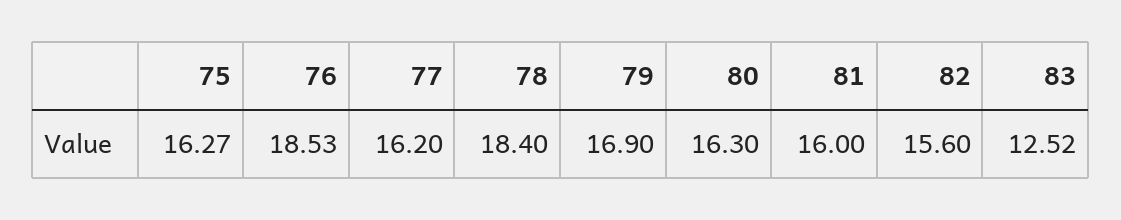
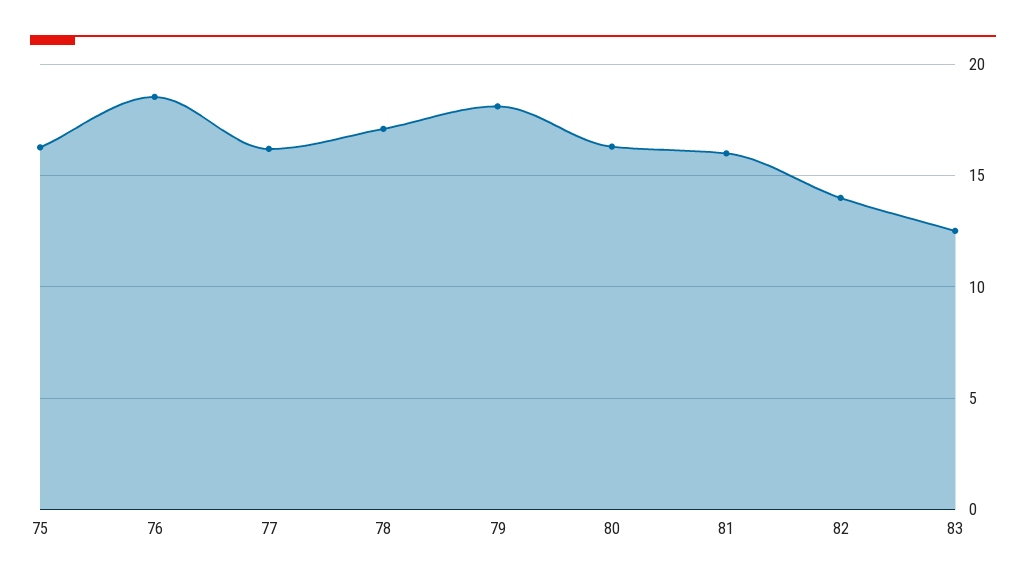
78: 18.4 -> 17
79: 16.9 -> 18
82: 15.6 -> 14

